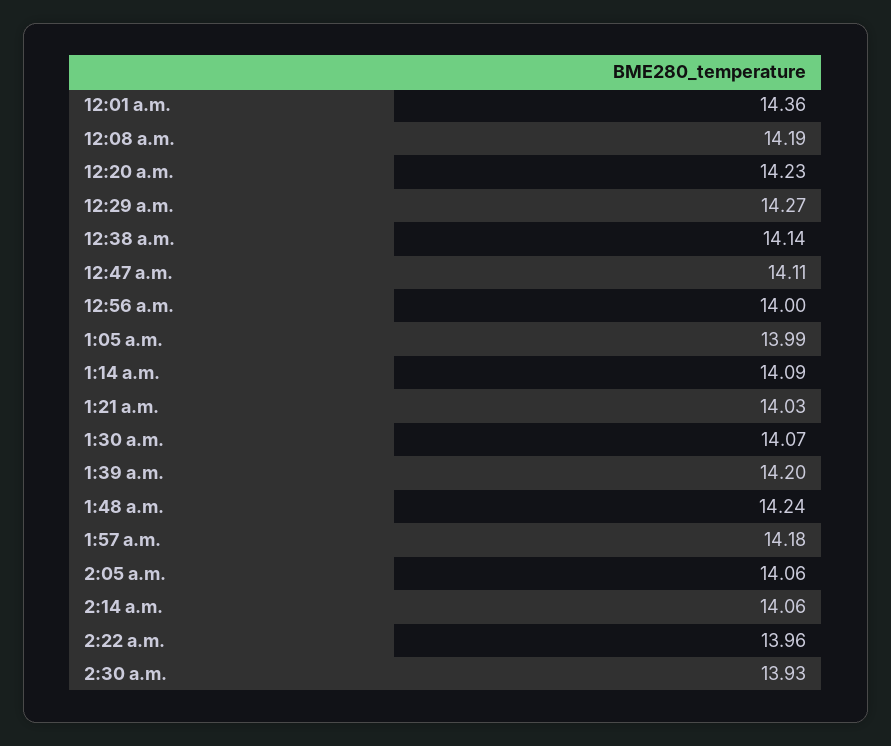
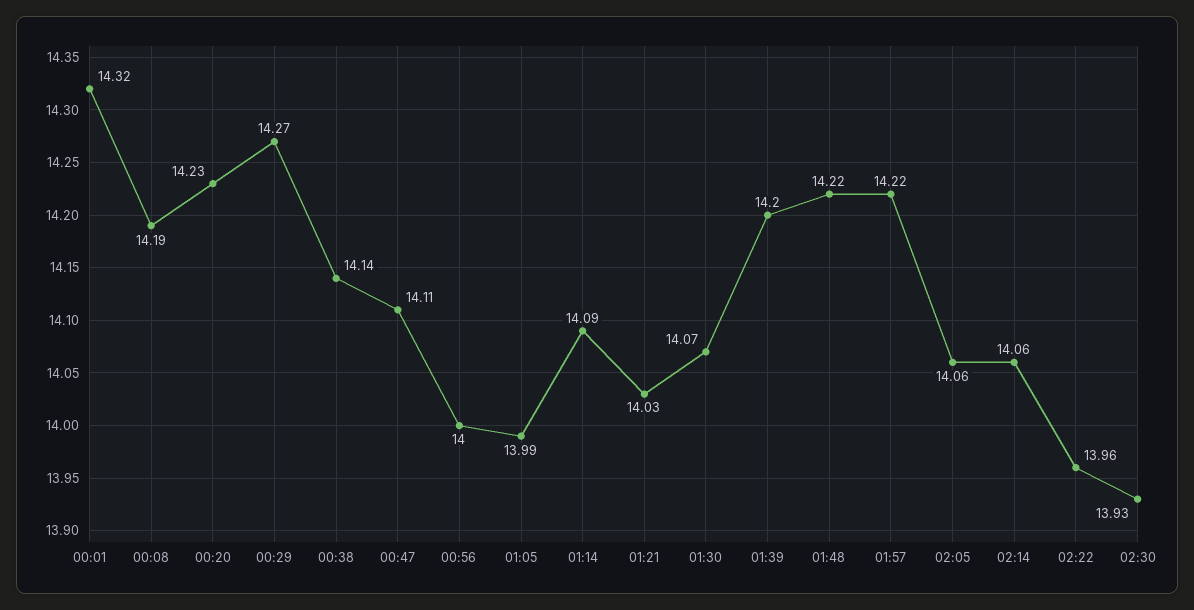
12:01 a.m.: 14.36 -> 14.32
1:48 a.m.: 14.24 -> 14.22
1:57 a.m.: 14.18 -> 14.22

